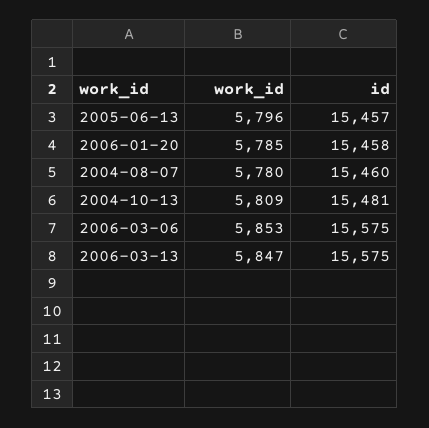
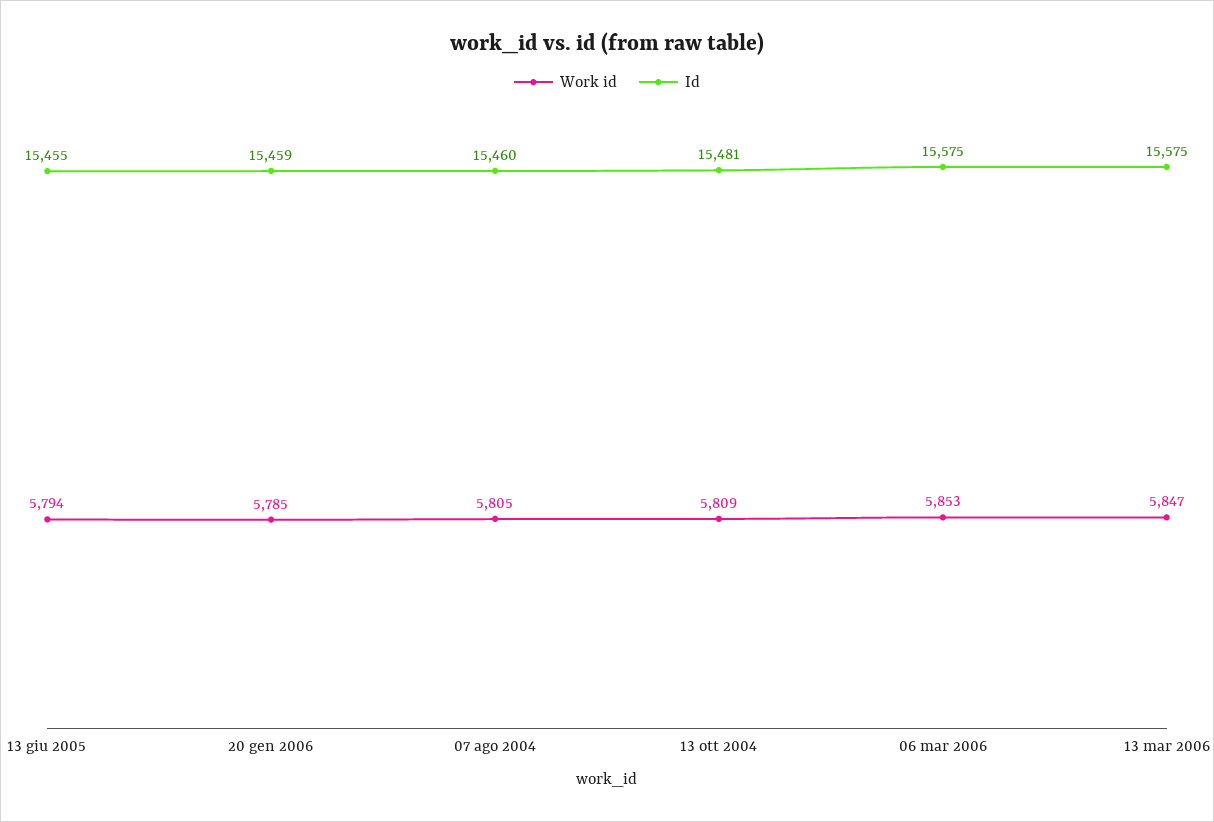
work_id, 2005-06-13: 5796 -> 5794
id, 2005-06-13: 15457 -> 15455
id, 2006-01-20: 15458 -> 15459
work_id, 2004-08-07: 5780 -> 5805

